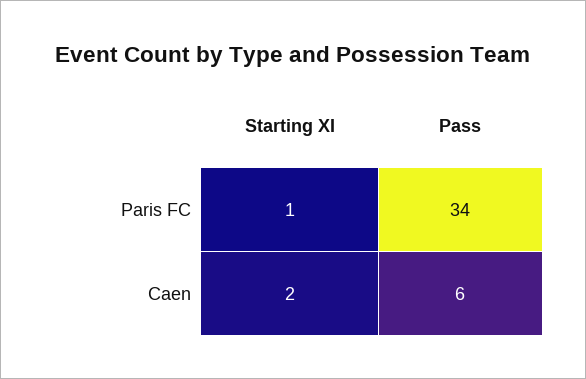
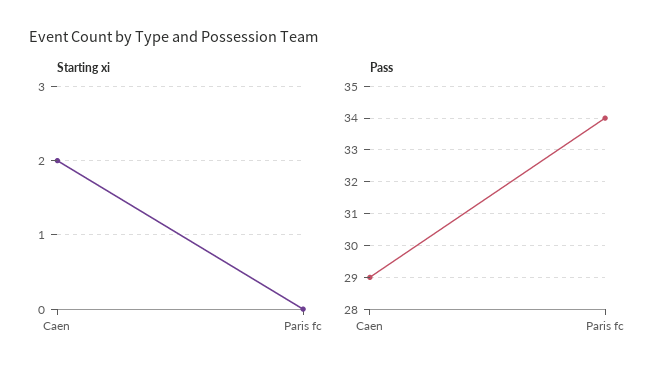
Starting XI, Paris FC: 1 -> 0
Pass, Caen: 6 -> 29

